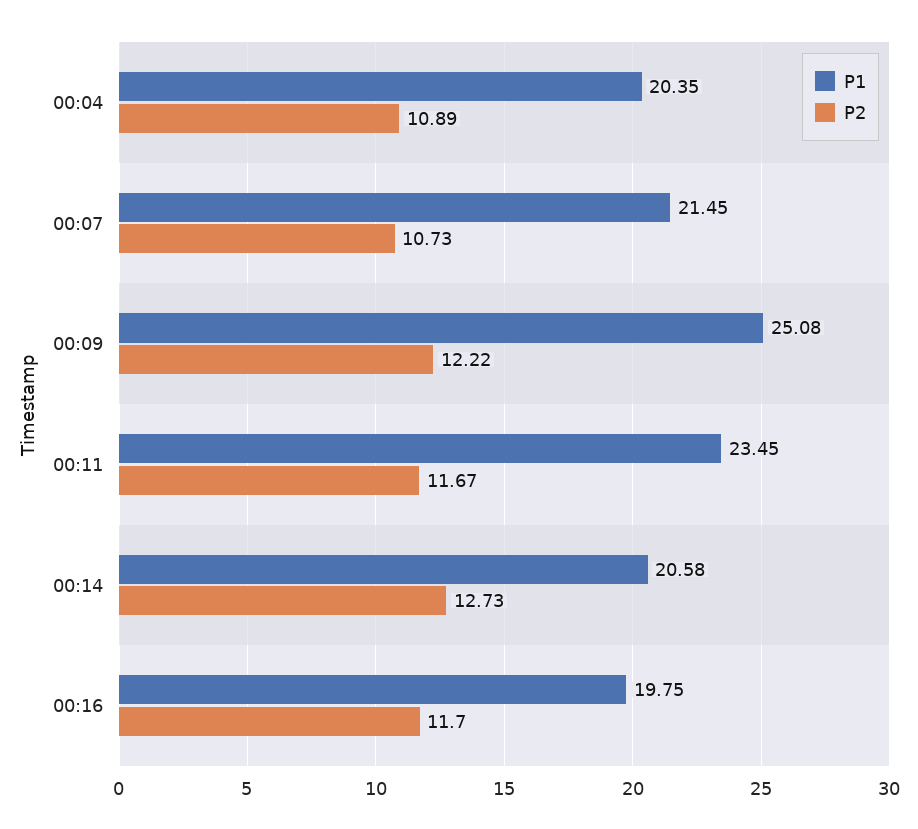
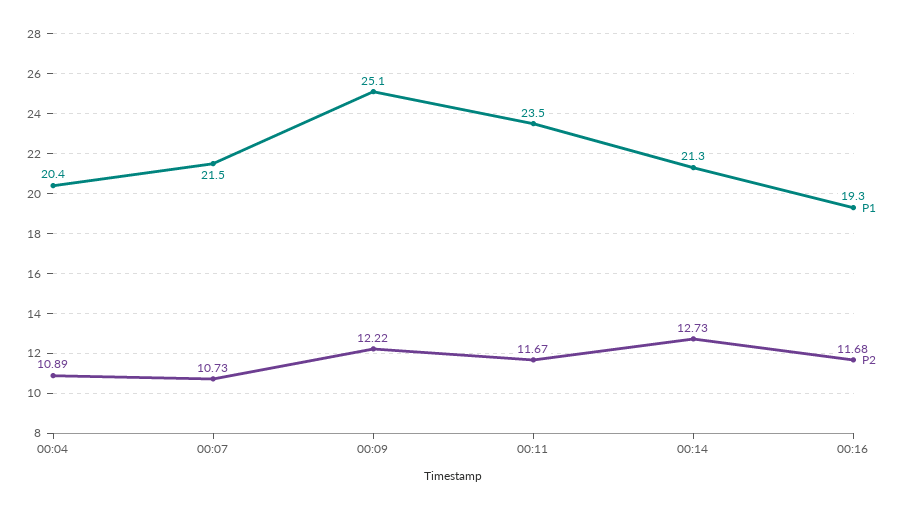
P1, 00:14: 20.58 -> 21.3
P1, 00:16: 19.75 -> 19.3
P2, 00:16: 11.7 -> 11.68

